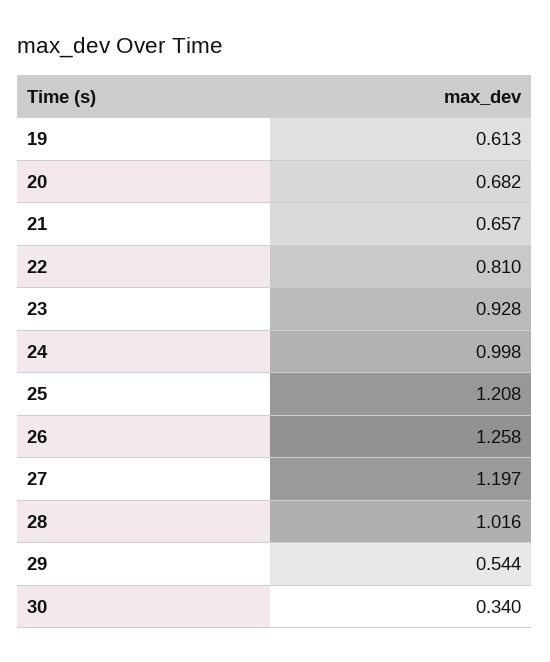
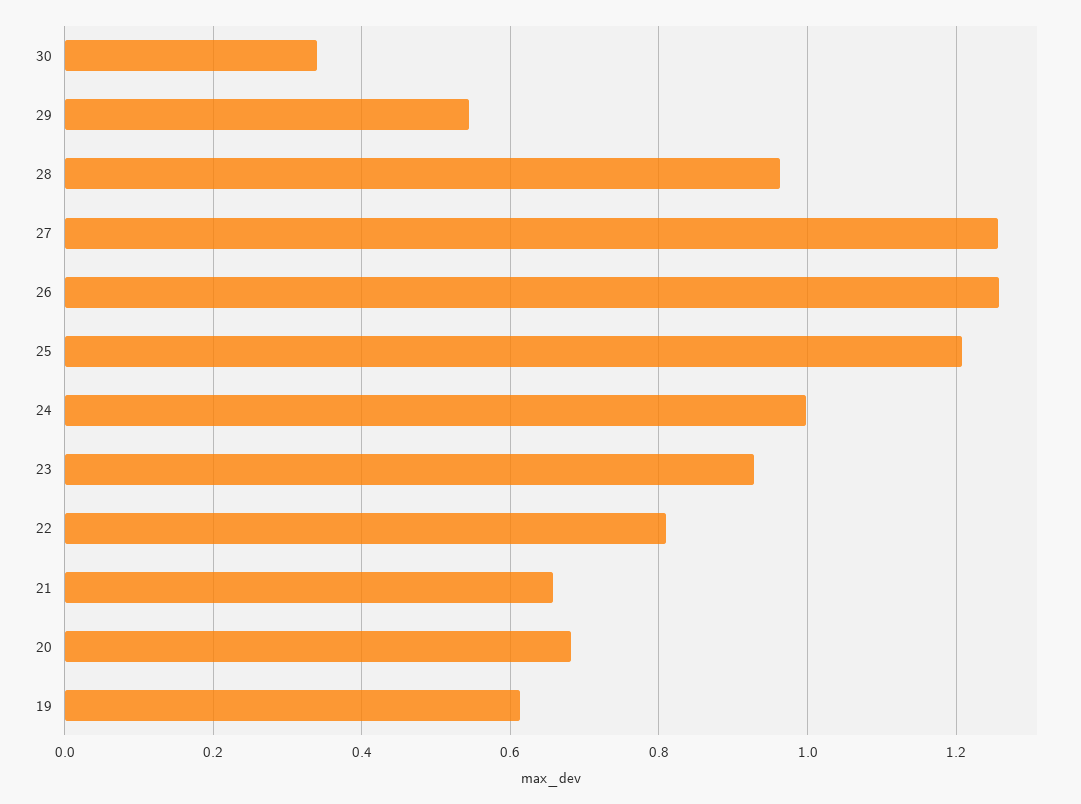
27: 1.197 -> 1.26
28: 1.016 -> 0.96

